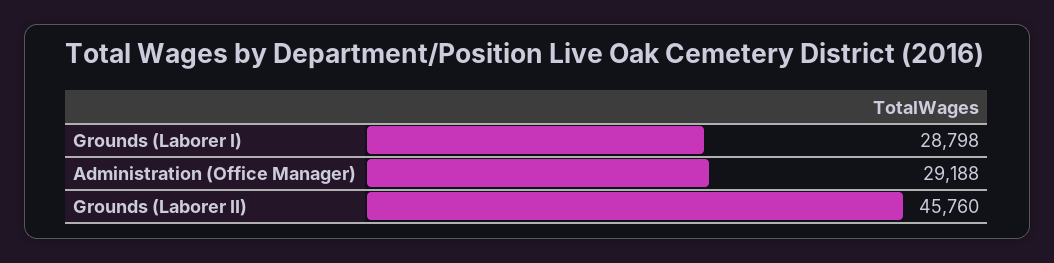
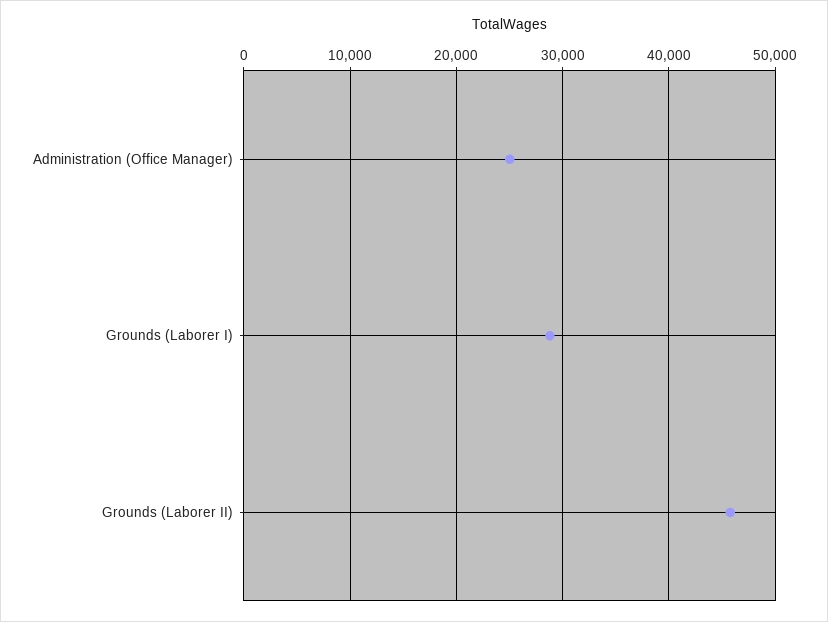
Administration (Office Manager): 29188 -> 25000

